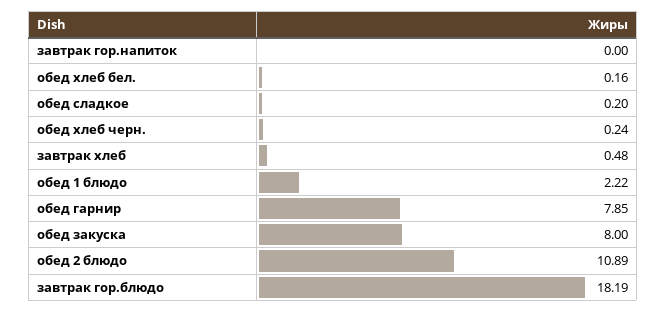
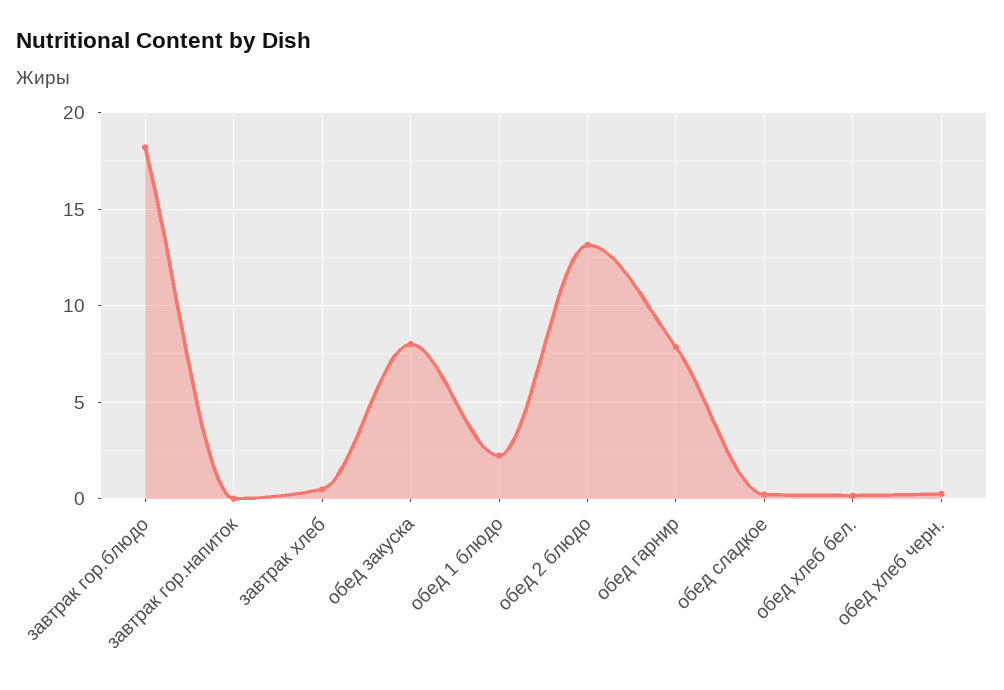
обед 2 блюдо: 10.89 -> 13

